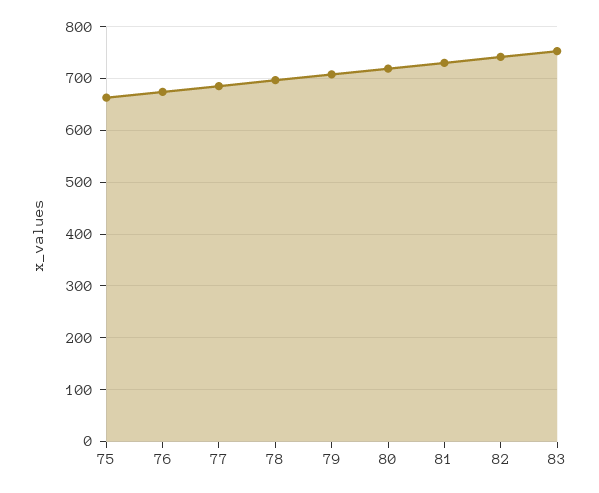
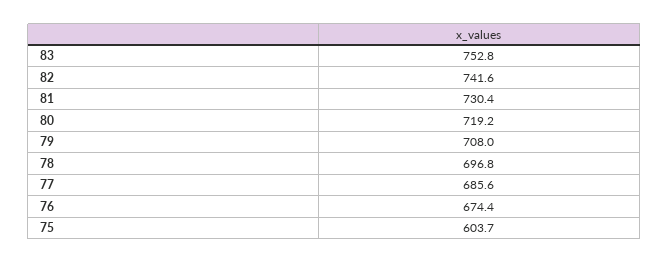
75: 660 -> 603.7

